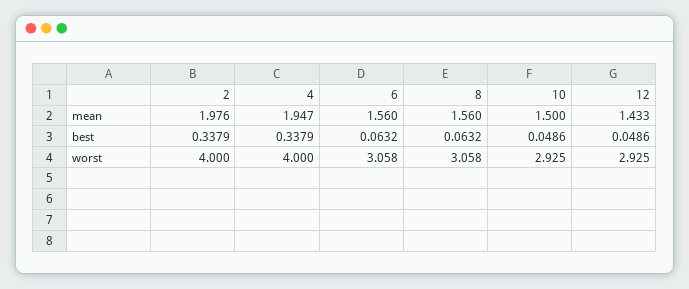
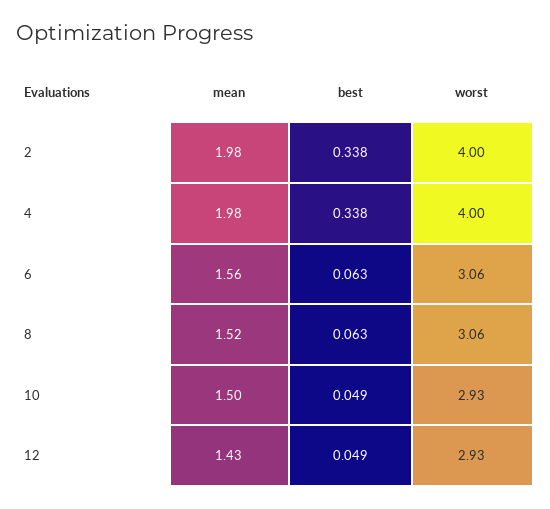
4, mean: 1.947 -> 1.98
8, mean: 1.56 -> 1.52

